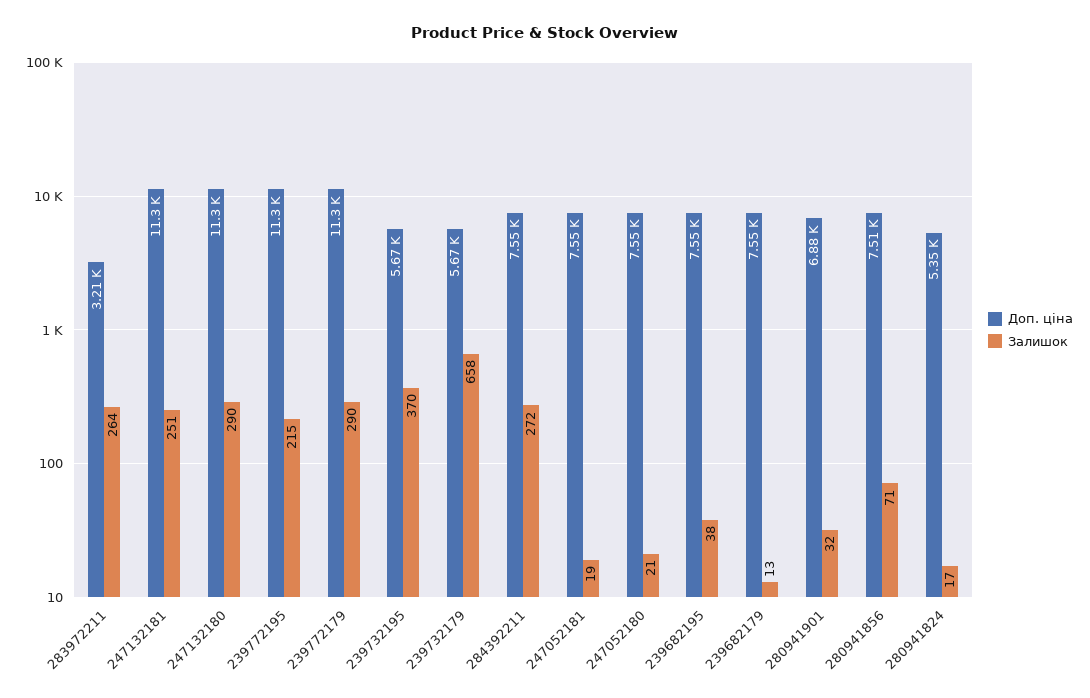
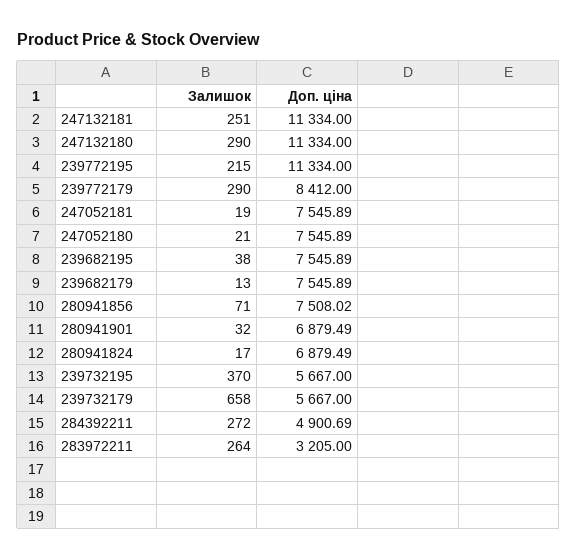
Доп. ціна, 239772179: 11300 -> 8412
Доп. ціна, 284392211: 7550 -> 4900.69
Доп. ціна, 280941824: 5350 -> 6879.49

